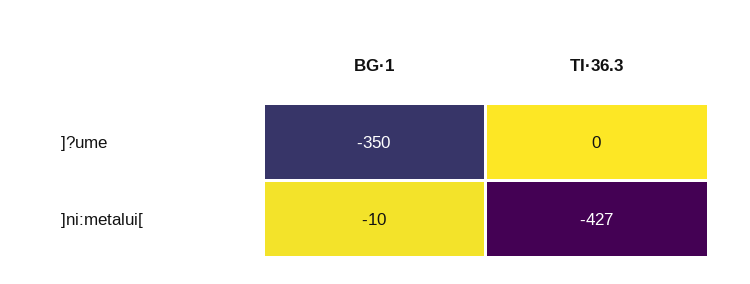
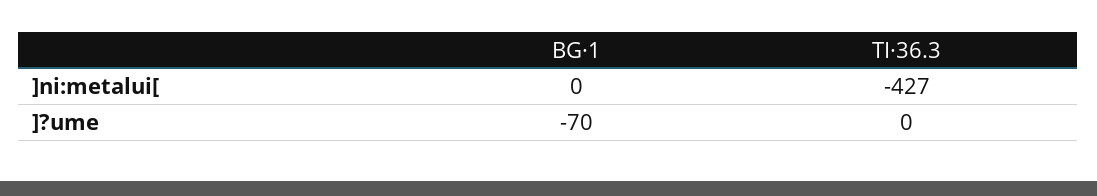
BG·1, ]?ume: -350 -> -70
BG·1, ]ni:metalui[: -10 -> 0

